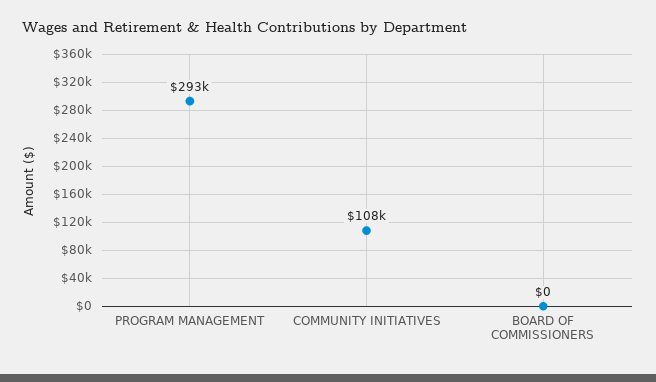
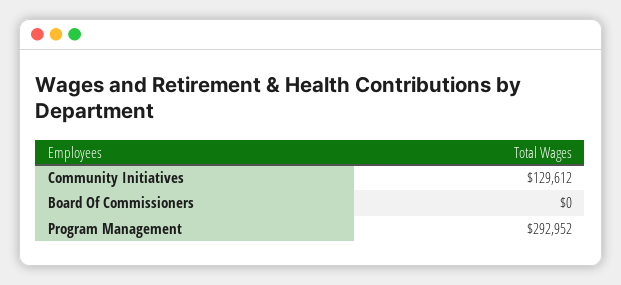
COMMUNITY INITIATIVES: 108000 -> 129612

